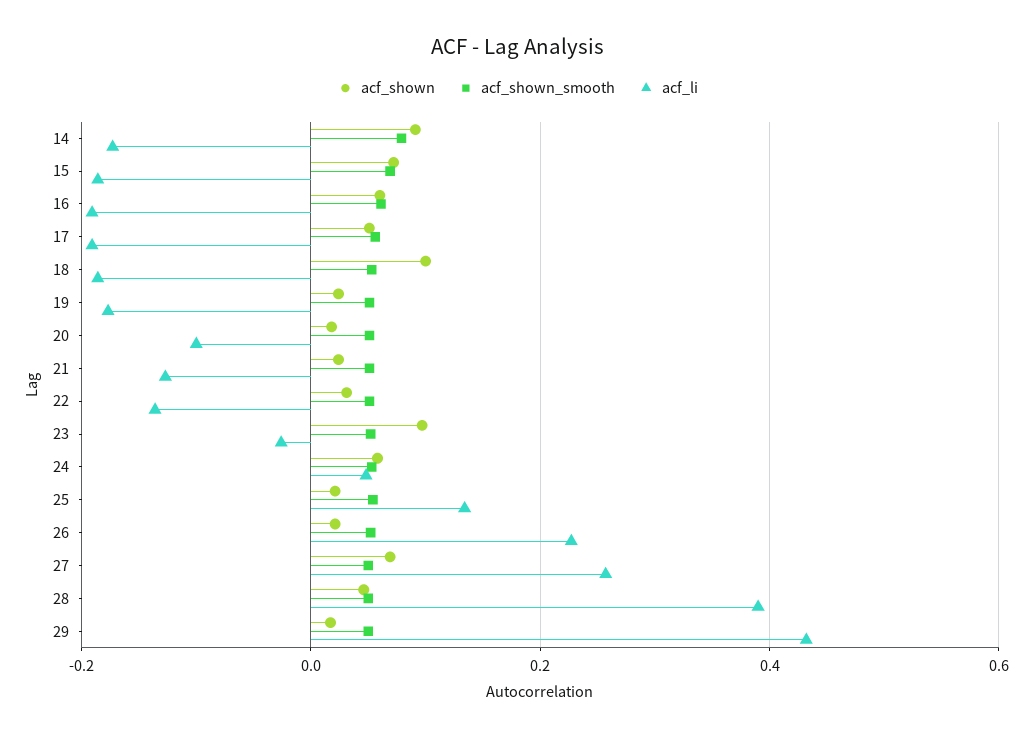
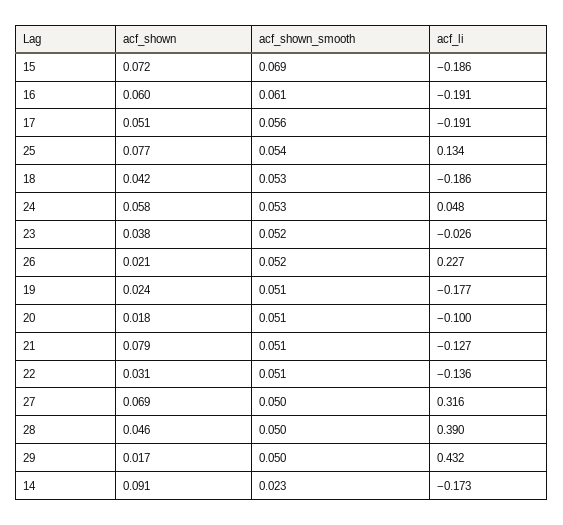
acf_shown_smooth, 14: 0.08 -> 0.023
acf_shown, 18: 0.1 -> 0.042
acf_shown, 21: 0.02 -> 0.079
acf_shown, 23: 0.1 -> 0.038
acf_shown, 25: 0.02 -> 0.077
acf_li, 27: 0.26 -> 0.316

